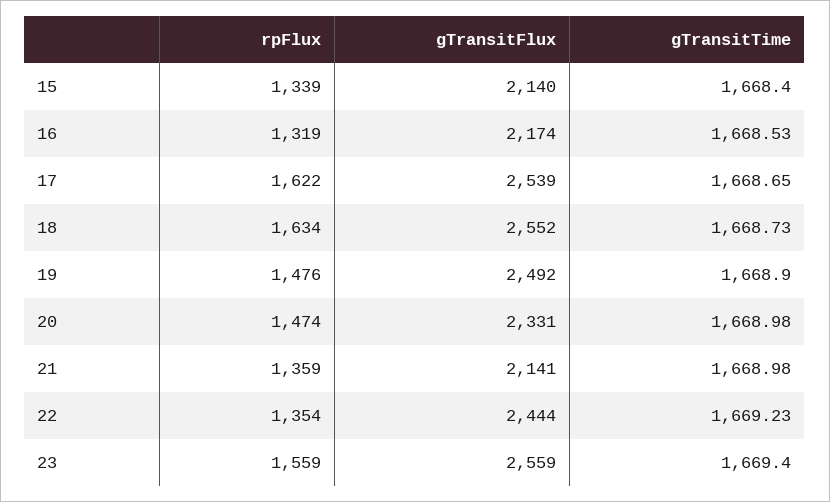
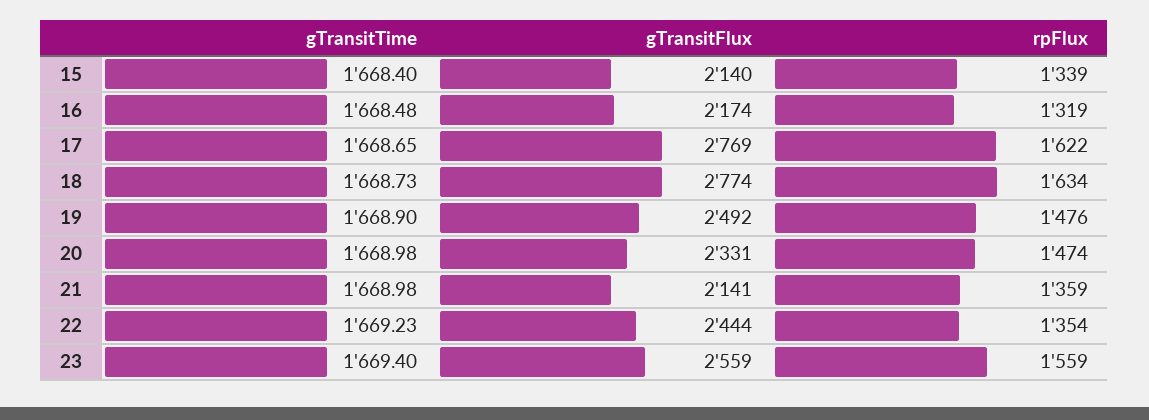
gTransitTime, 16: 1668.53 -> 1668.48
gTransitFlux, 17: 2539 -> 2769
gTransitFlux, 18: 2552 -> 2774

